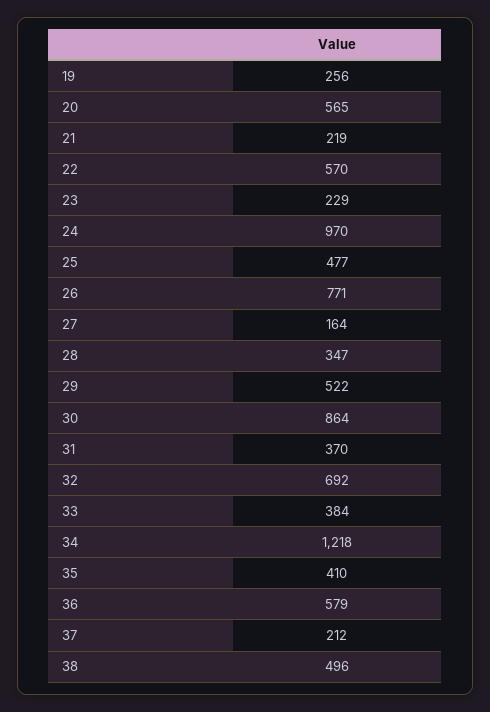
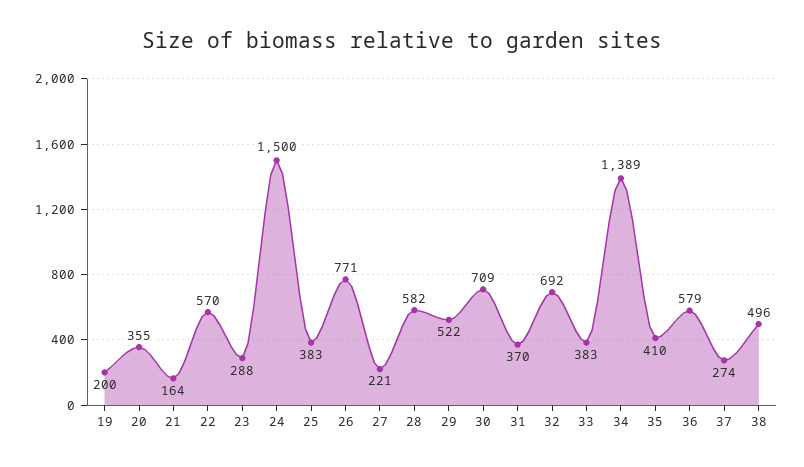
19: 256 -> 200
20: 565 -> 355
21: 219 -> 164
23: 229 -> 288
24: 970 -> 1500
25: 477 -> 383
27: 164 -> 221
28: 347 -> 582
30: 864 -> 709
33: 384 -> 383
34: 1218 -> 1389
37: 212 -> 274

